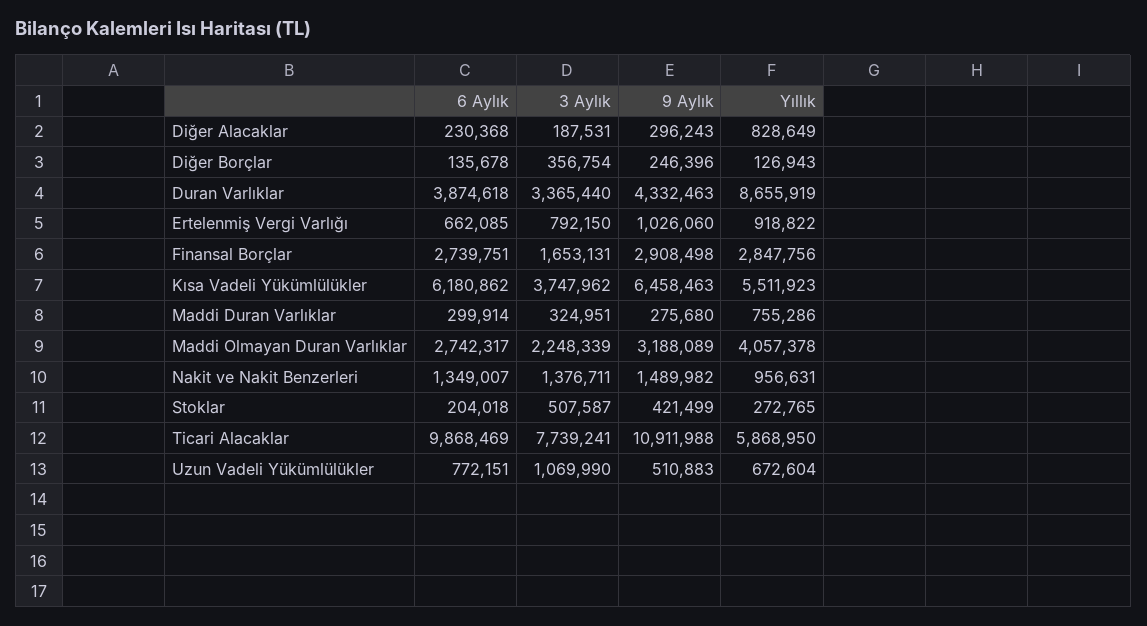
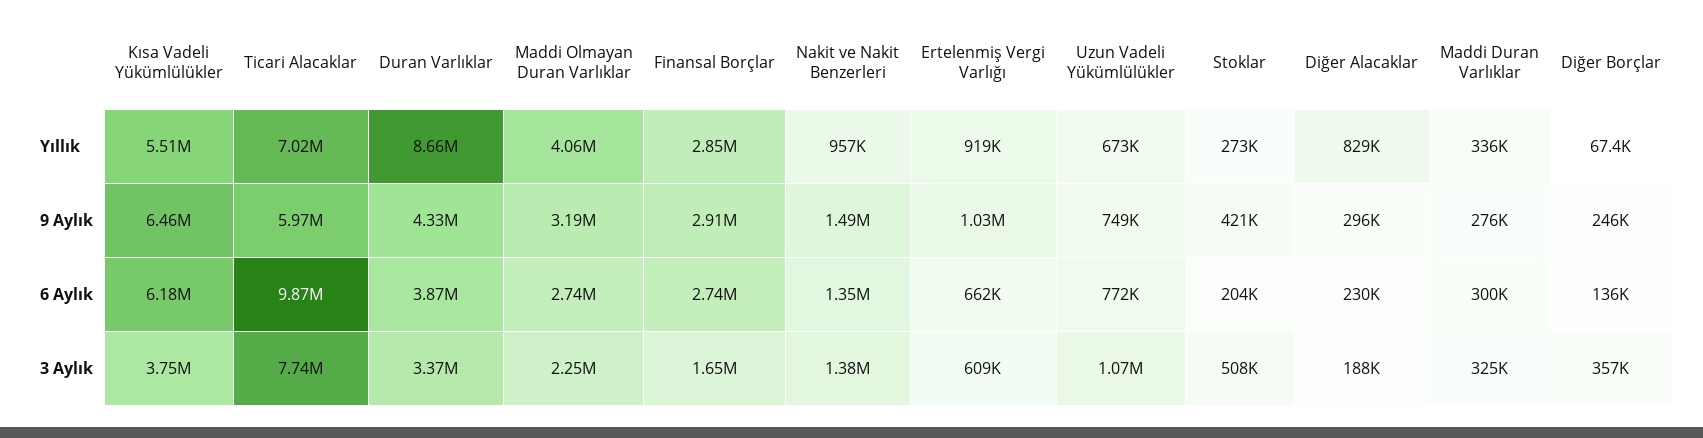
Yıllık, Diğer Borçlar: 126943 -> 67400
3 Aylık, Ertelenmiş Vergi Varlığı: 792150 -> 609000
Yıllık, Maddi Duran Varlıklar: 755286 -> 336000
9 Aylık, Ticari Alacaklar: 10911988 -> 5970000
Yıllık, Ticari Alacaklar: 5868950 -> 7020000
9 Aylık, Uzun Vadeli Yükümlülükler: 510883 -> 749000

